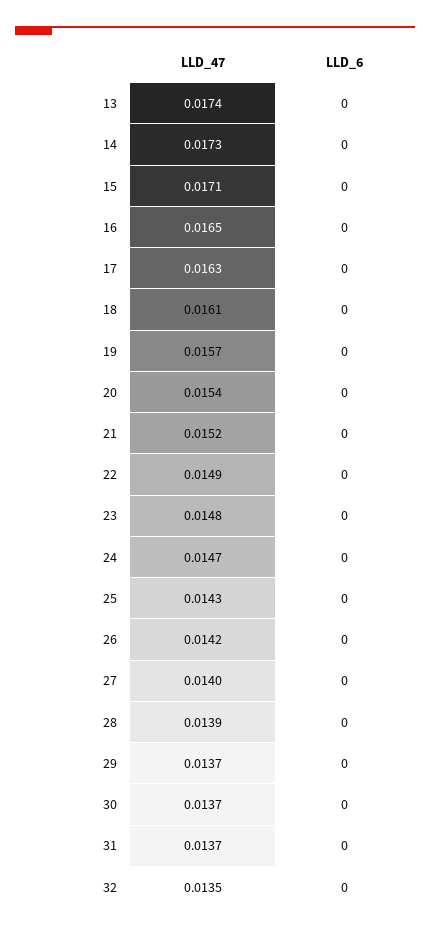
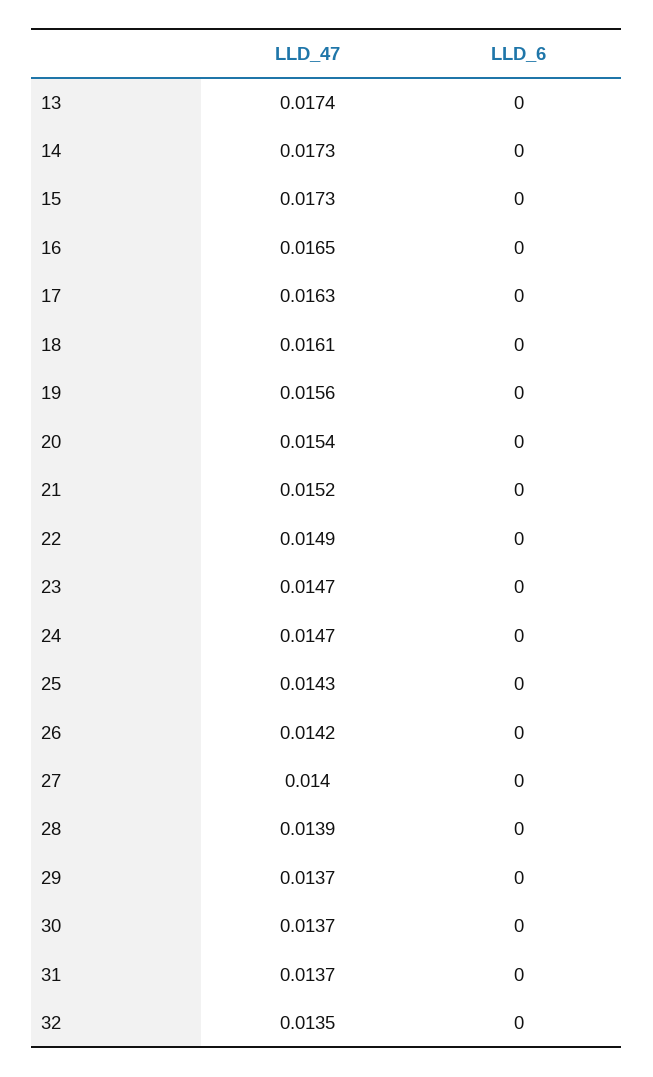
LLD_47, 15: 0.0171 -> 0.0173
LLD_47, 19: 0.0157 -> 0.0156
LLD_47, 23: 0.0148 -> 0.0147

